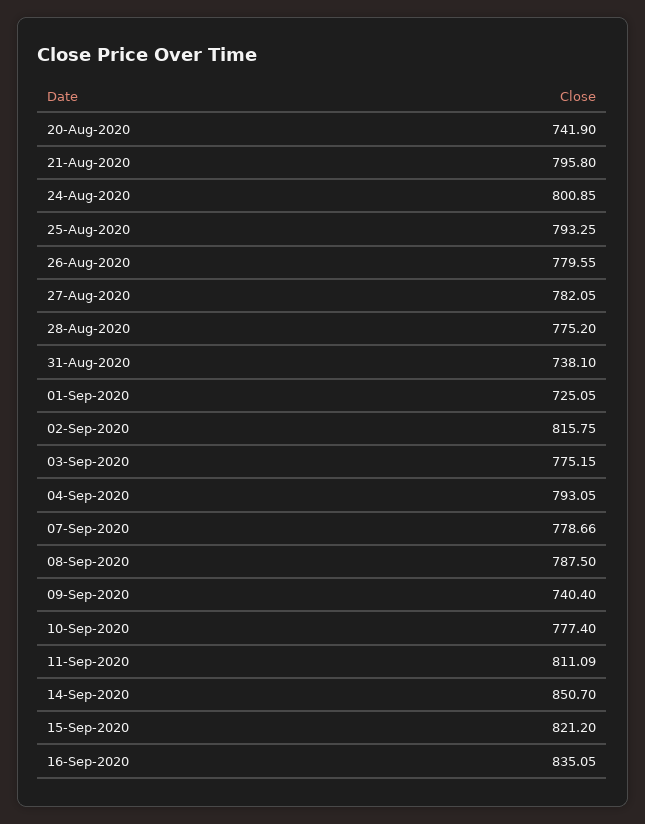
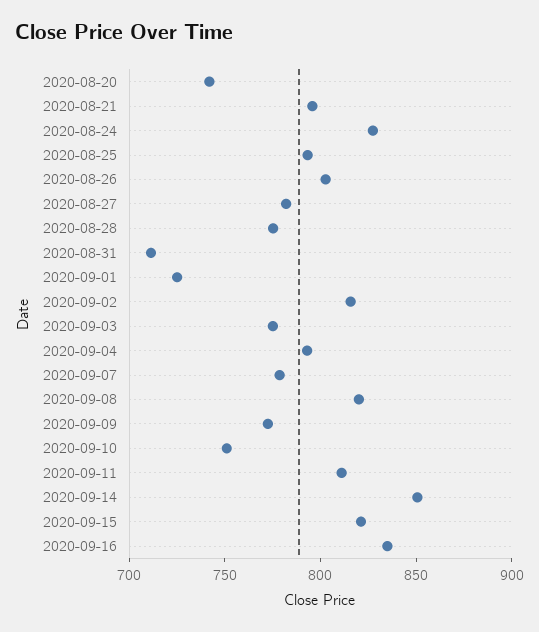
24-Aug-2020: 800.85 -> 830
26-Aug-2020: 779.55 -> 800
31-Aug-2020: 738.1 -> 710
08-Sep-2020: 787.5 -> 820
09-Sep-2020: 740.4 -> 770
10-Sep-2020: 777.4 -> 750

